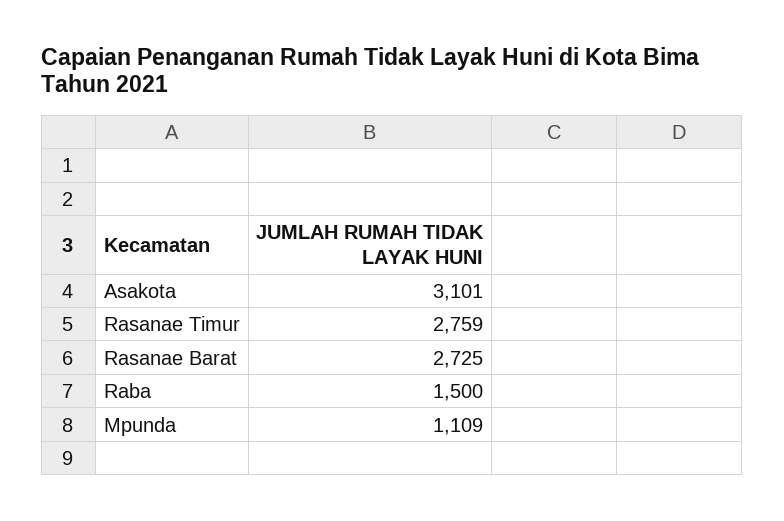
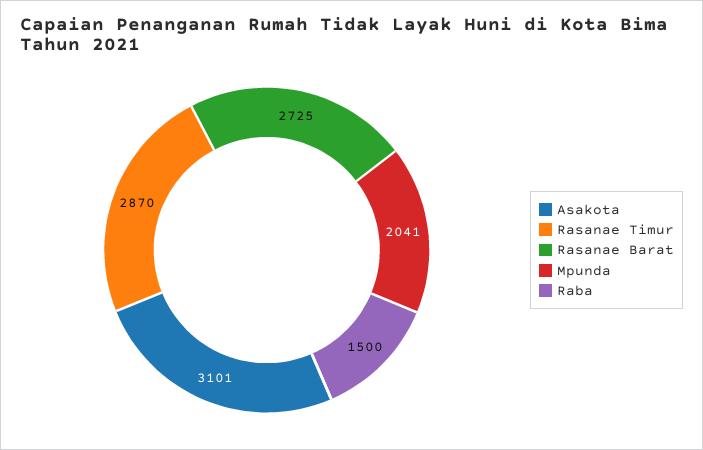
Rasanae Timur: 2759 -> 2870
Mpunda: 1109 -> 2041

